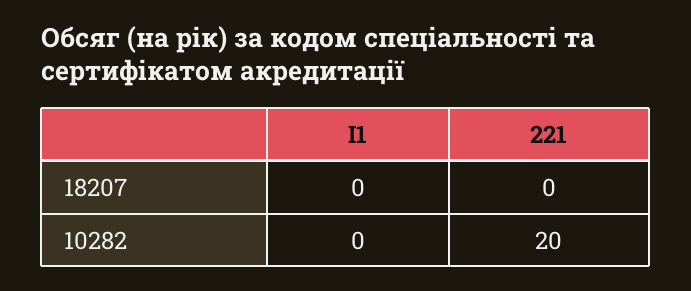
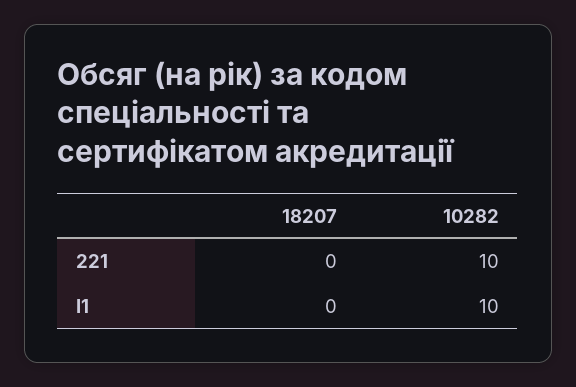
I1, 10282: 0 -> 10
221, 10282: 20 -> 10

